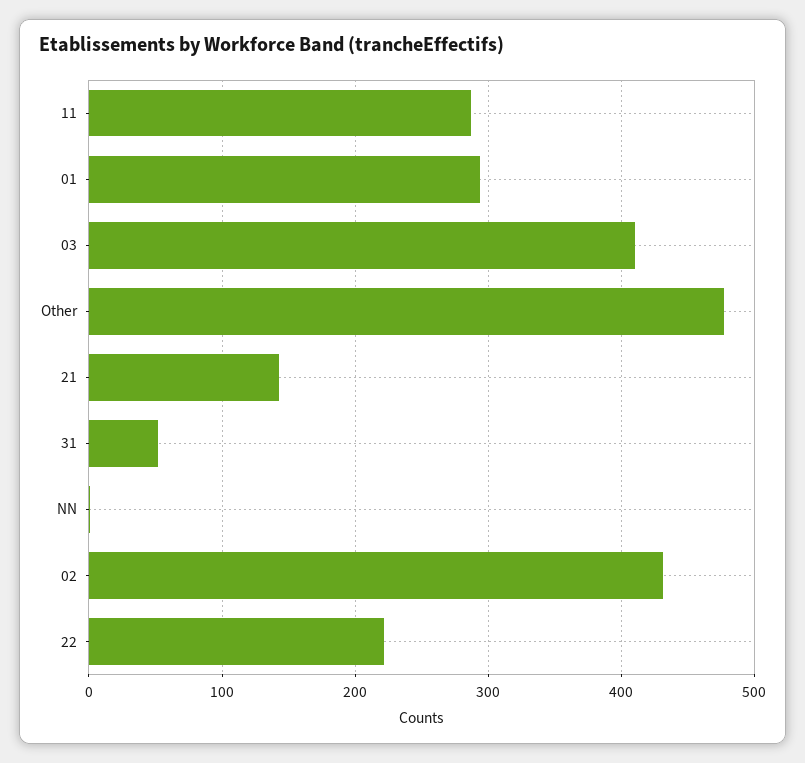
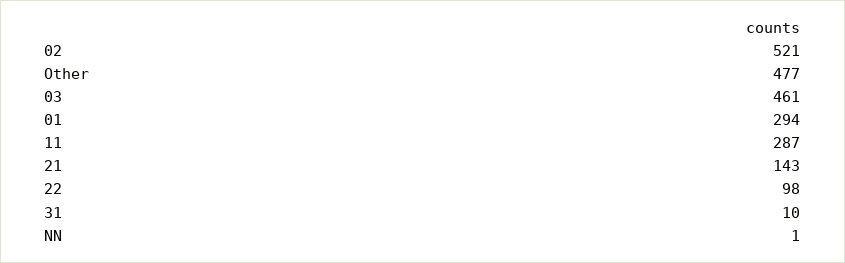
03: 410 -> 461
31: 50 -> 10
02: 430 -> 521
22: 220 -> 98

